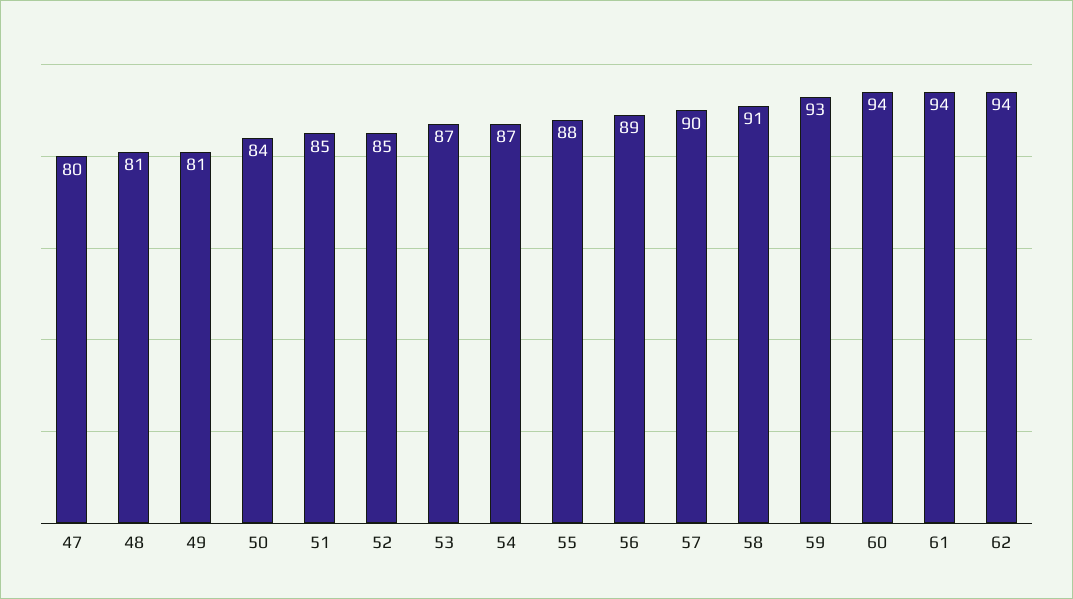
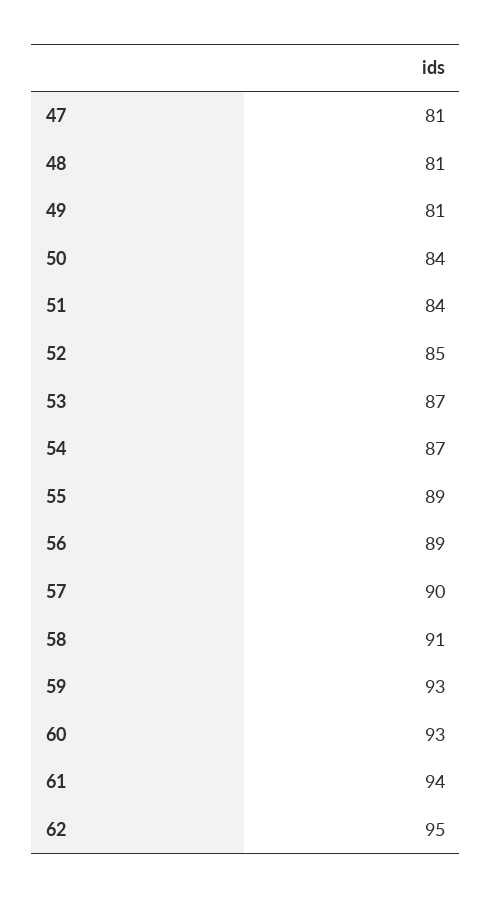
47: 80 -> 81
51: 85 -> 84
55: 88 -> 89
60: 94 -> 93
62: 94 -> 95

